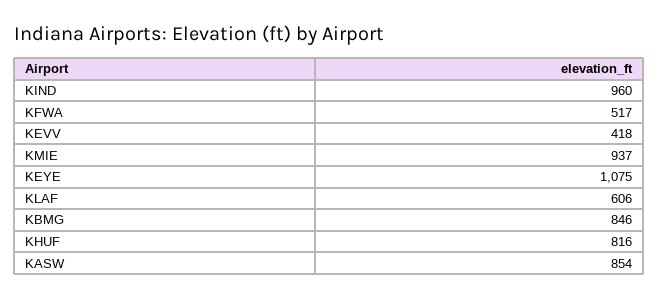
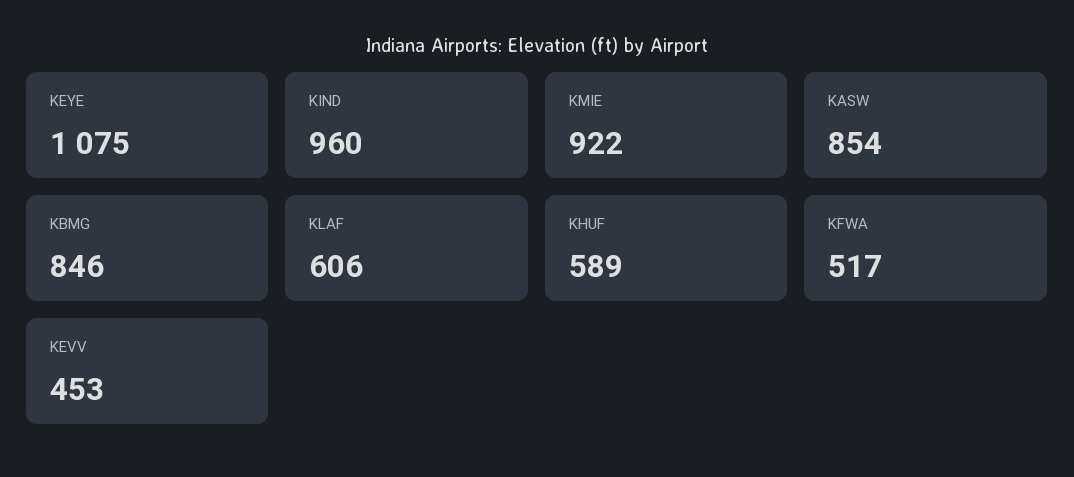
KEVV: 418 -> 453
KMIE: 937 -> 922
KHUF: 816 -> 589

